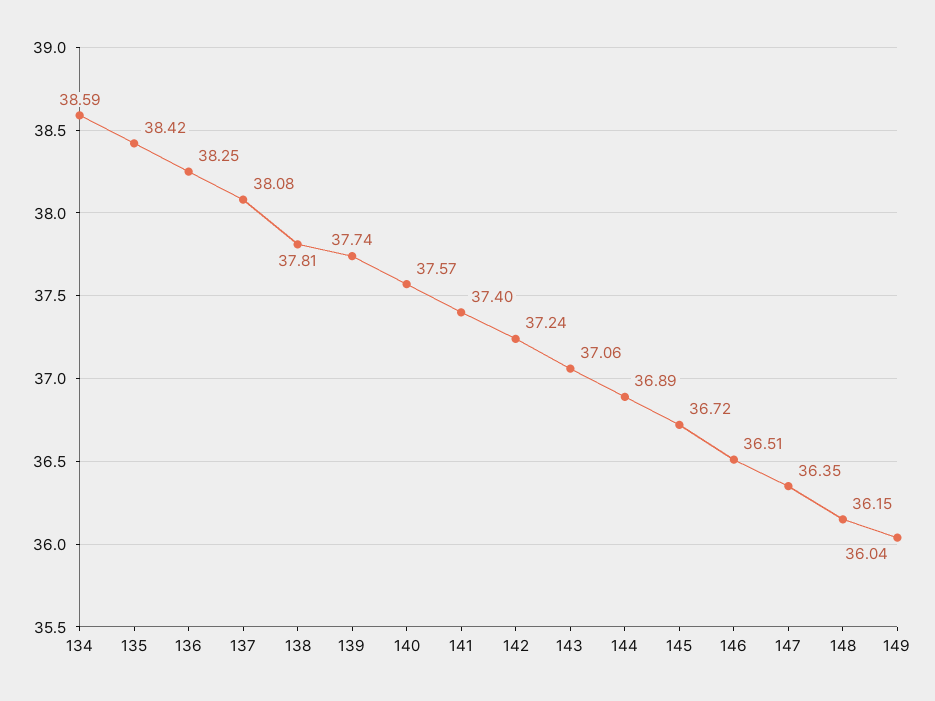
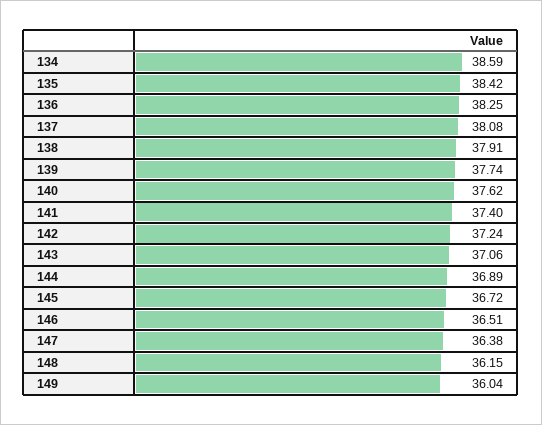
138: 37.81 -> 37.91
140: 37.57 -> 37.62
147: 36.35 -> 36.38

